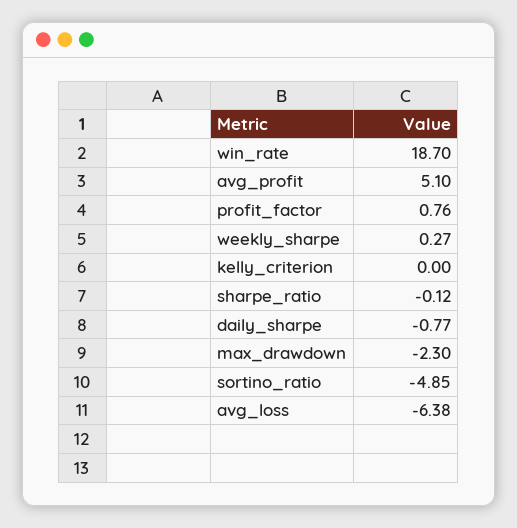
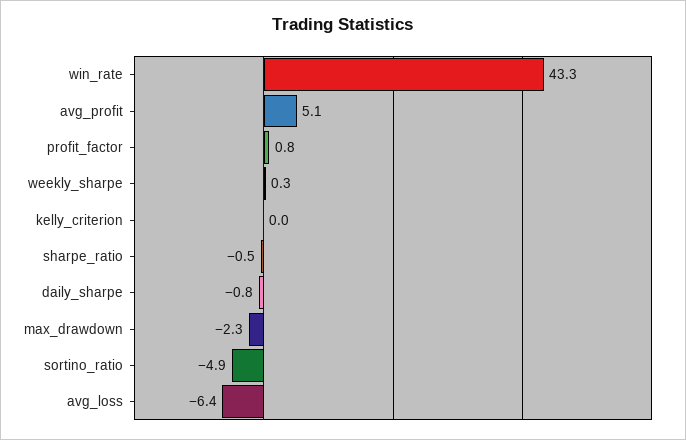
win_rate: 18.7 -> 43.3
sharpe_ratio: -0.12 -> -0.5

